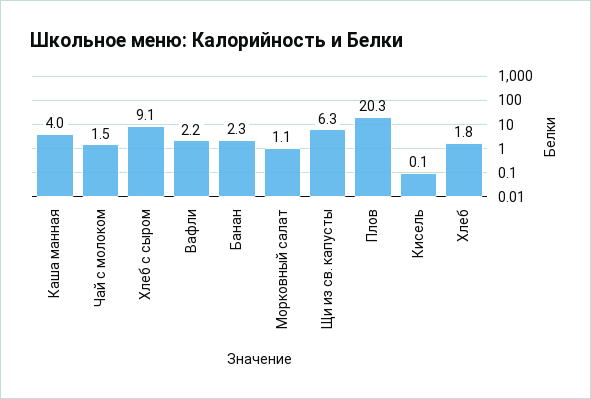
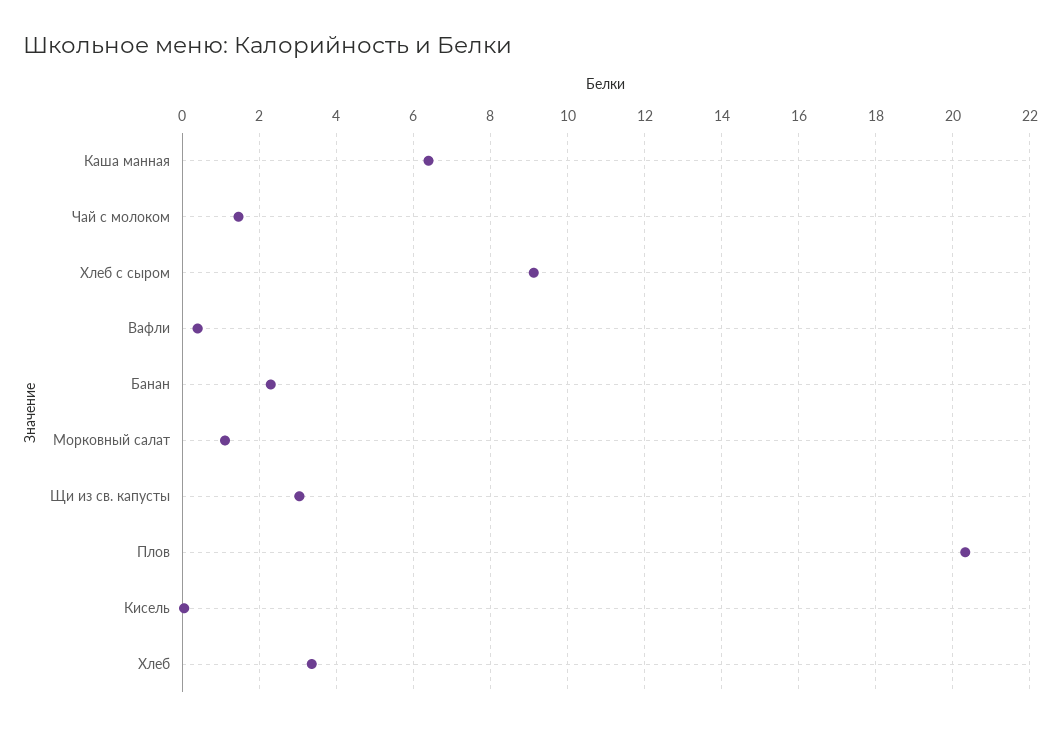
Каша манная: 4 -> 6.4
Вафли: 2.2 -> 0.4
Щи из св. капусты: 6.3 -> 3
Хлеб: 1.8 -> 3.4

